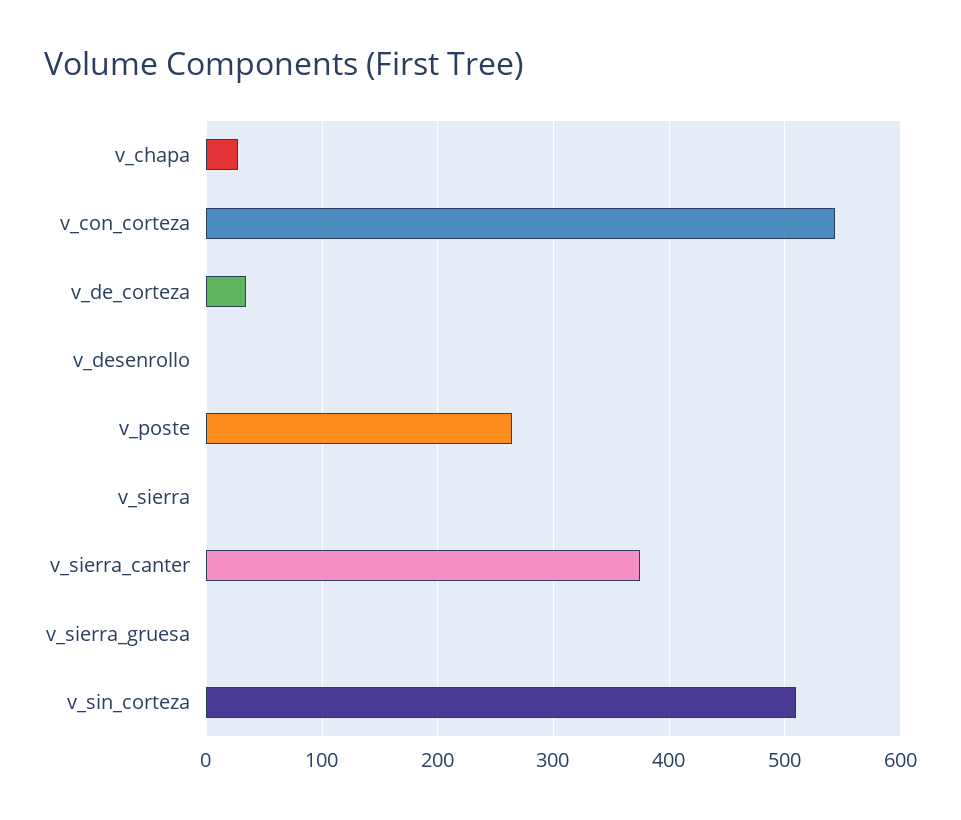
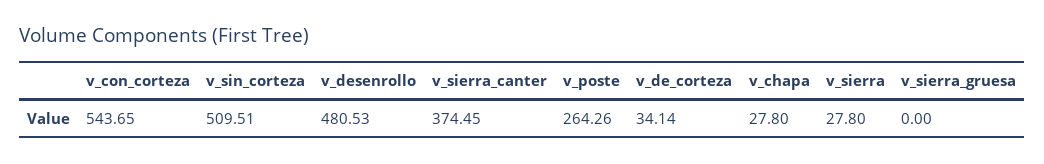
v_desenrollo: 0 -> 480.53
v_sierra: 0 -> 27.8

